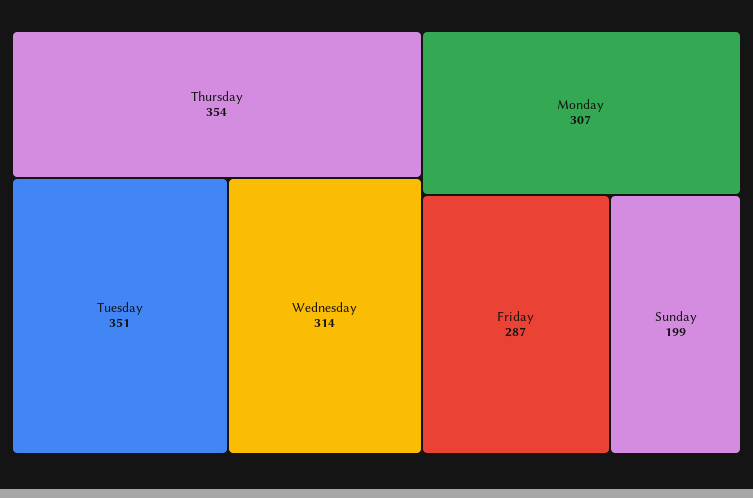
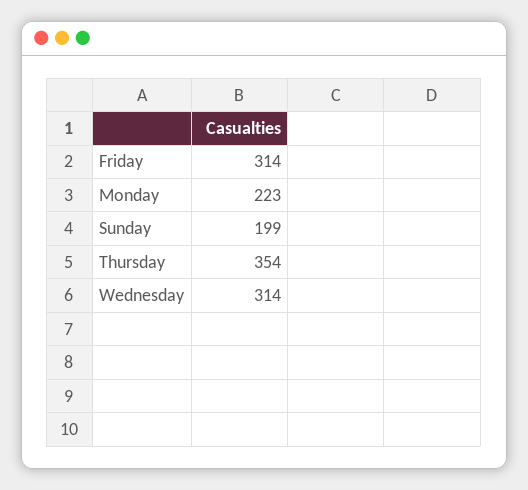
Tuesday: 351 -> none
Monday: 307 -> 223
Friday: 287 -> 314

